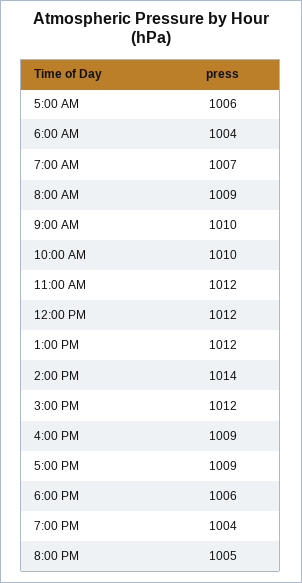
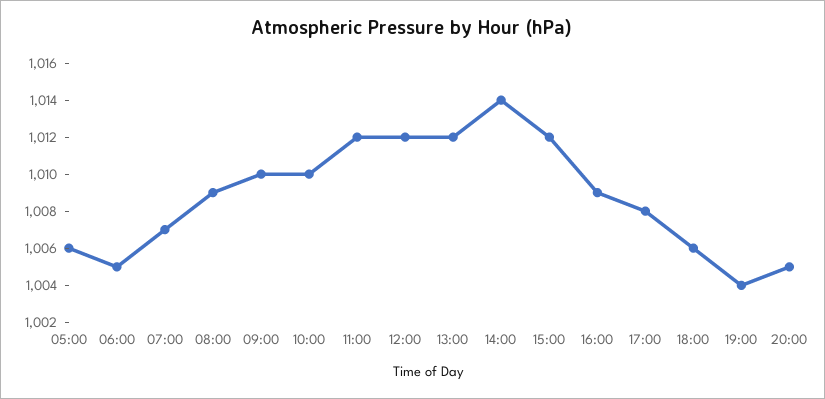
6:00 AM: 1004 -> 1005
5:00 PM: 1009 -> 1008

